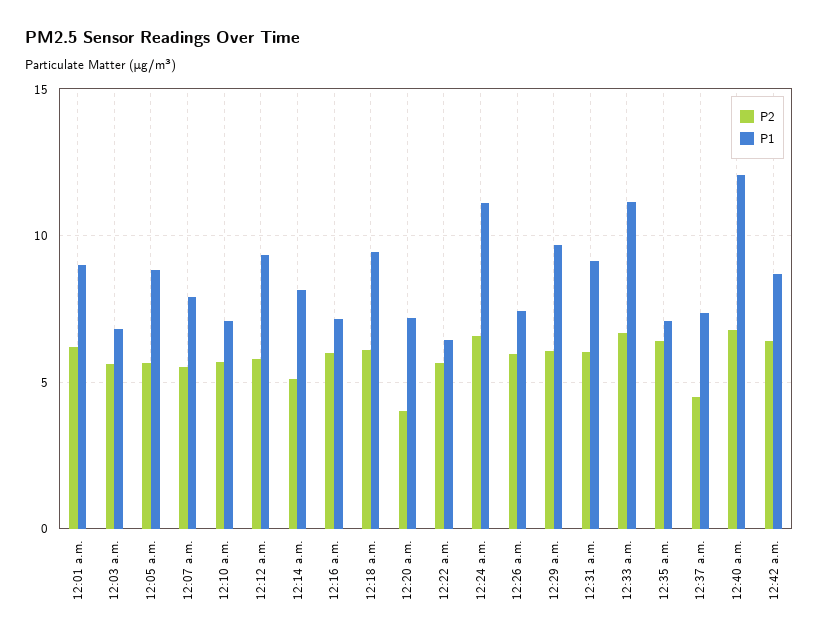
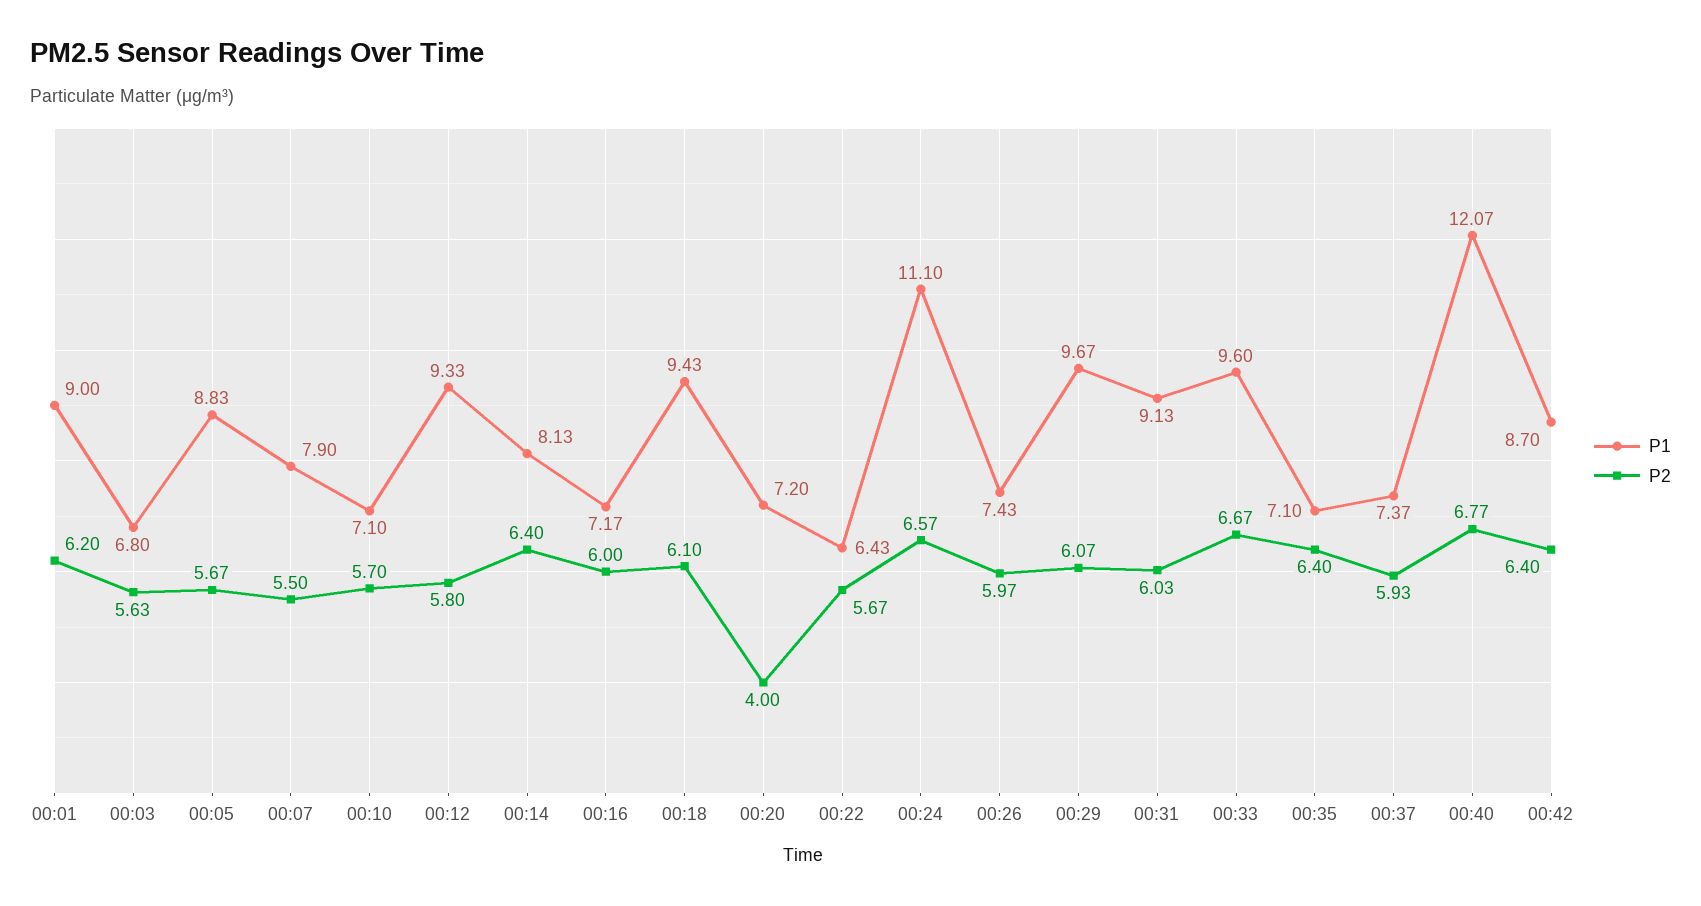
P2, 12:14 a.m.: 5 -> 6.4
P1, 12:33 a.m.: 11 -> 9.6
P2, 12:37 a.m.: 4.5 -> 5.93

